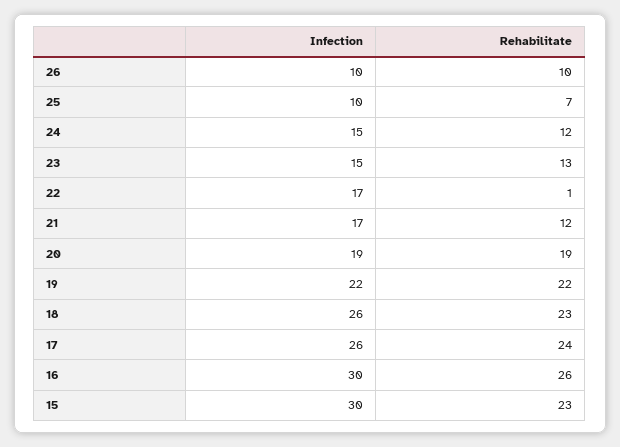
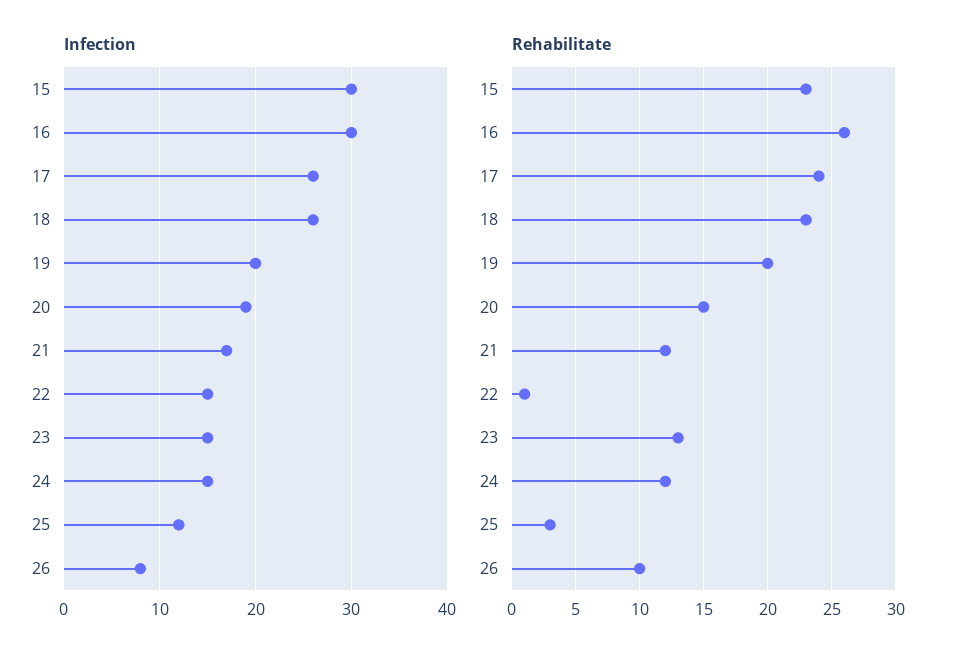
Infection, 26: 10 -> 8
Infection, 25: 10 -> 12
Rehabilitate, 25: 7 -> 3
Infection, 22: 17 -> 15
Rehabilitate, 20: 19 -> 15
Infection, 19: 22 -> 20
Rehabilitate, 19: 22 -> 20

